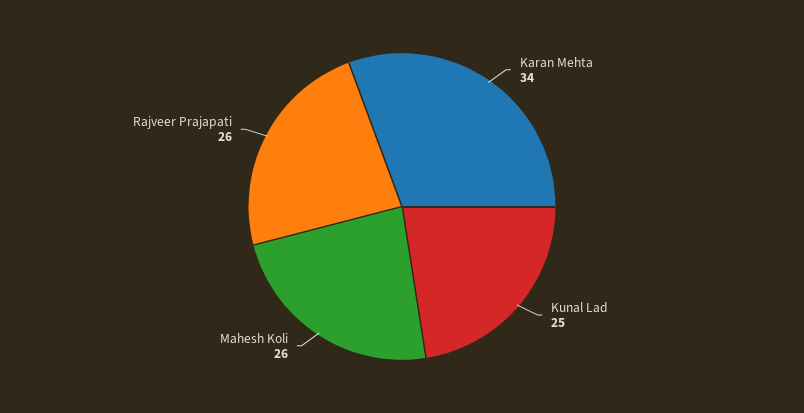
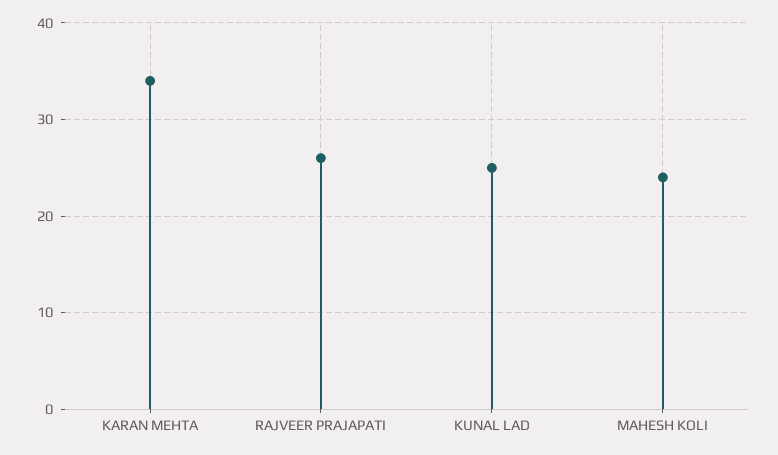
Mahesh Koli: 26 -> 24

